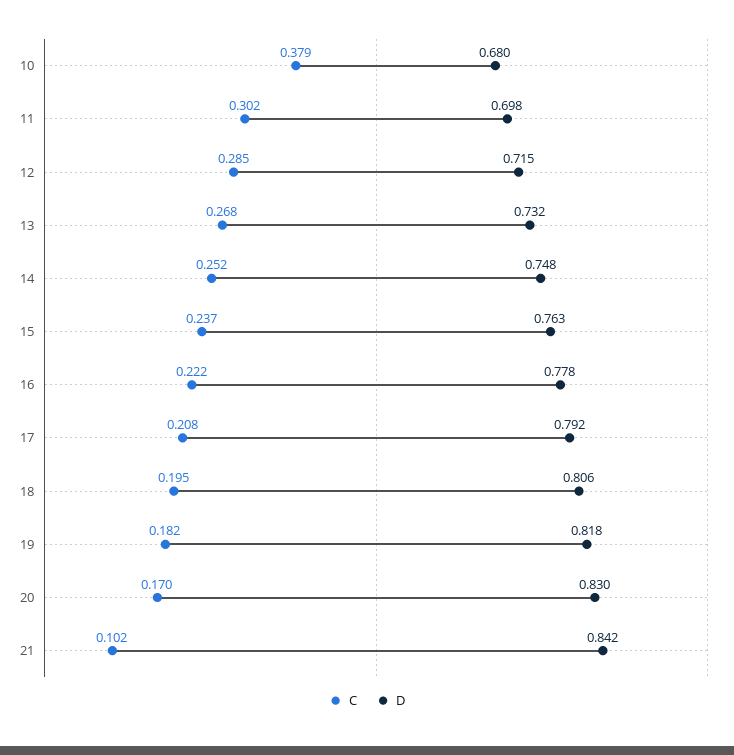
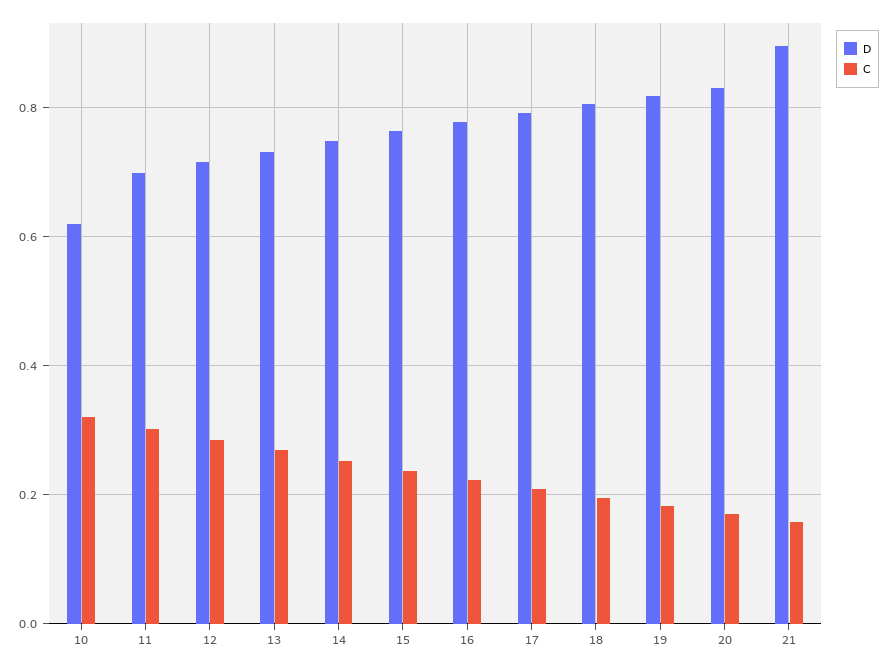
C, 10: 0.379 -> 0.32
D, 10: 0.68 -> 0.62
C, 21: 0.102 -> 0.16
D, 21: 0.842 -> 0.9

